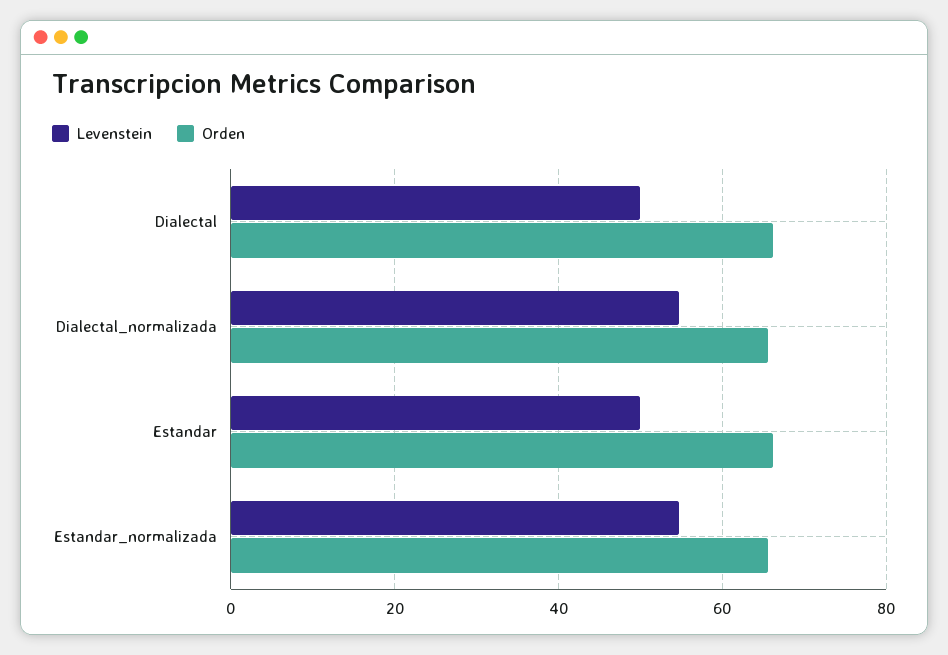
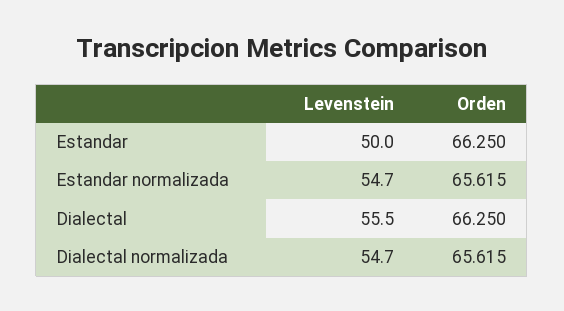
Levenstein, Dialectal: 50 -> 55.5

